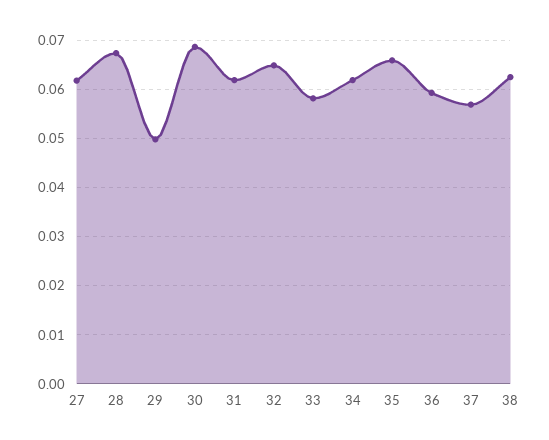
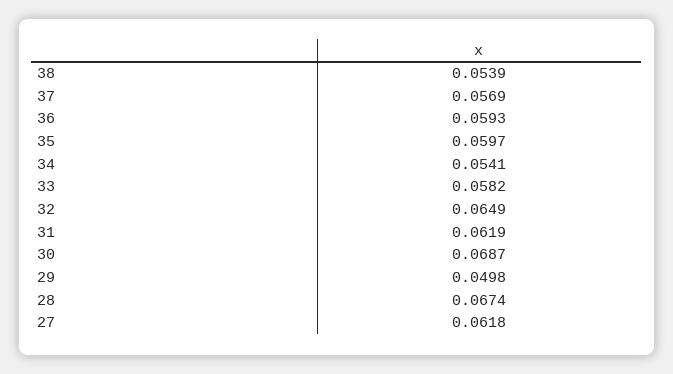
34: 0.062 -> 0.0541
35: 0.066 -> 0.0597
38: 0.062 -> 0.0539

